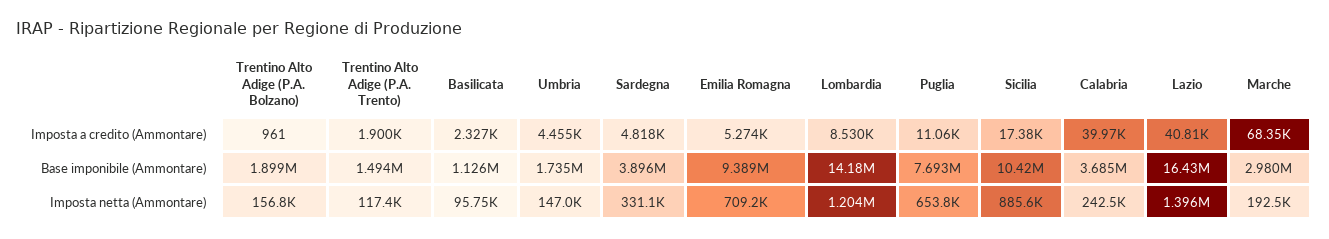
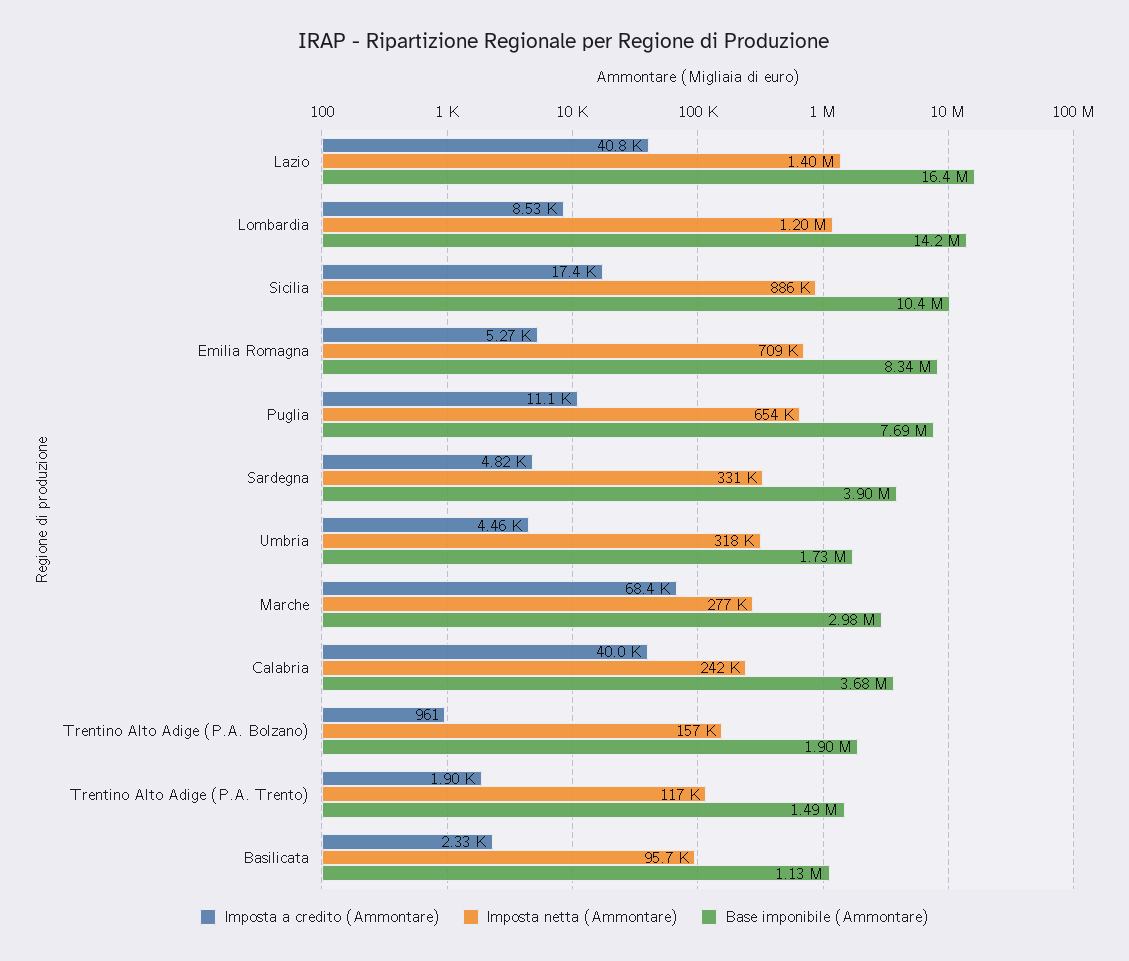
Base imponibile (Ammontare), Emilia Romagna: 9389000 -> 8340000
Imposta netta (Ammontare), Umbria: 147000 -> 318000
Imposta netta (Ammontare), Marche: 192500 -> 277000

